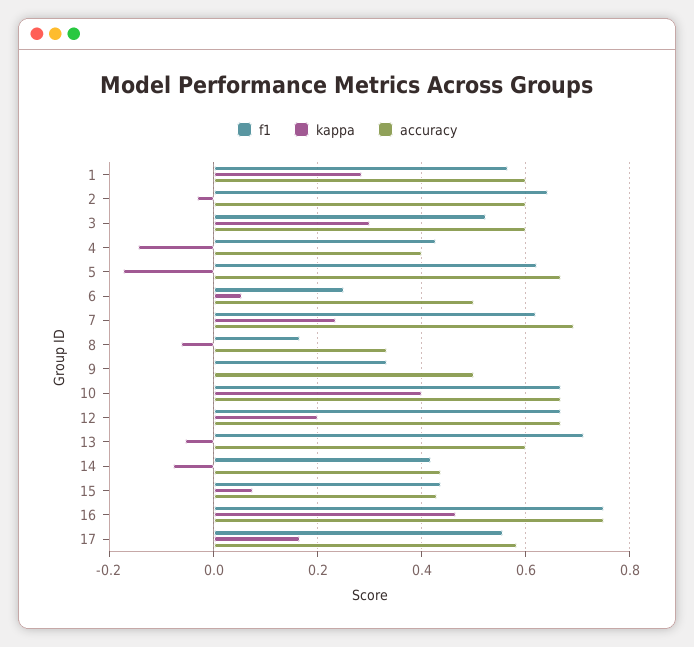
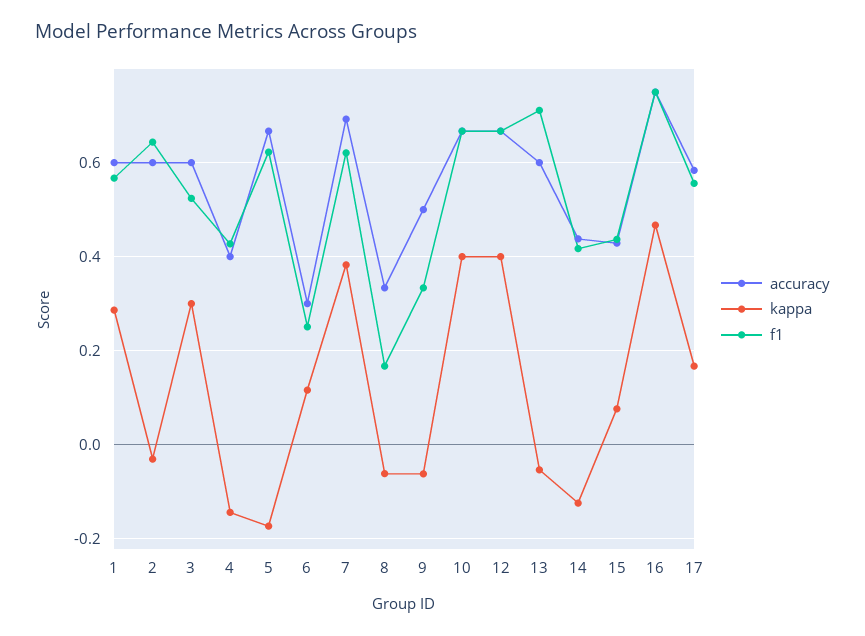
kappa, 6: 0.06 -> 0.12
accuracy, 6: 0.5 -> 0.3
kappa, 7: 0.24 -> 0.38
kappa, 9: 0 -> -0.06
kappa, 12: 0.2 -> 0.4
kappa, 14: -0.08 -> -0.12

